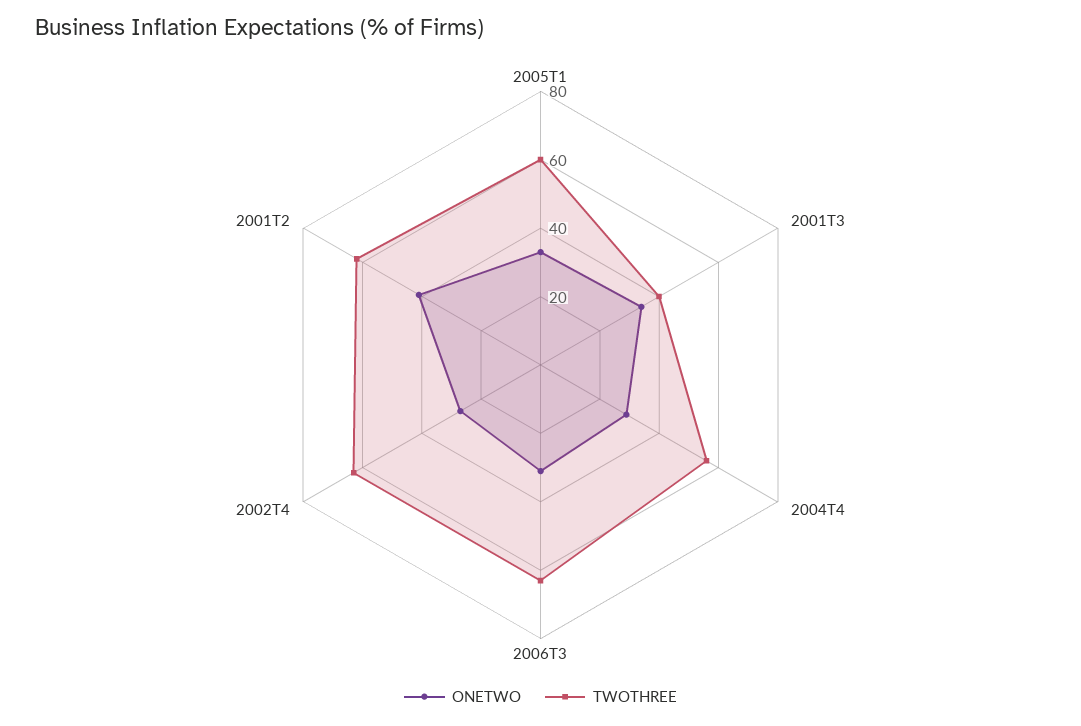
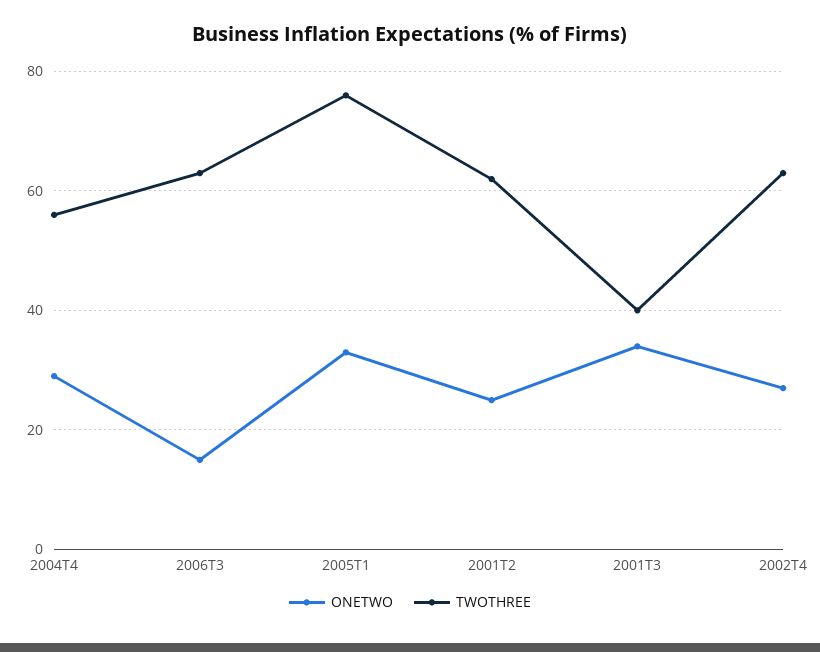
TWOTHREE, 2005T1: 60 -> 75
ONETWO, 2006T3: 30 -> 15
ONETWO, 2001T2: 40 -> 25

